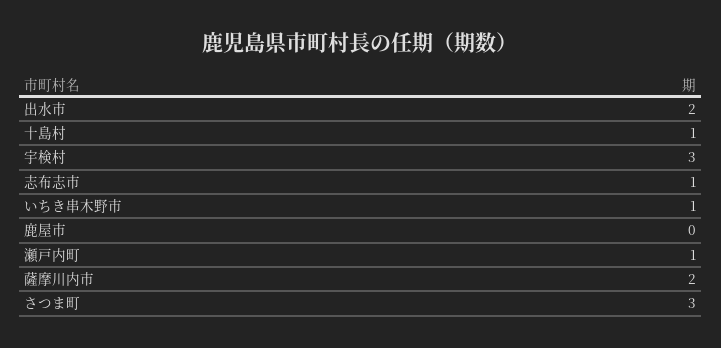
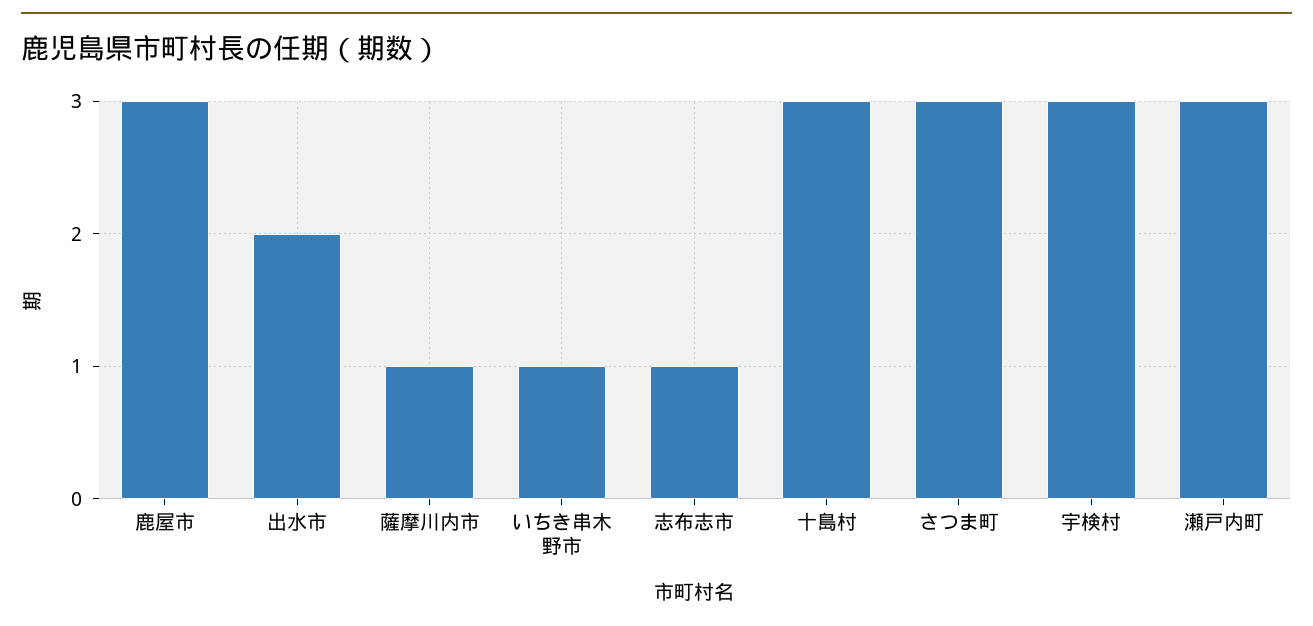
十島村: 1 -> 3
鹿屋市: 0 -> 3
瀬戸内町: 1 -> 3
薩摩川内市: 2 -> 1

